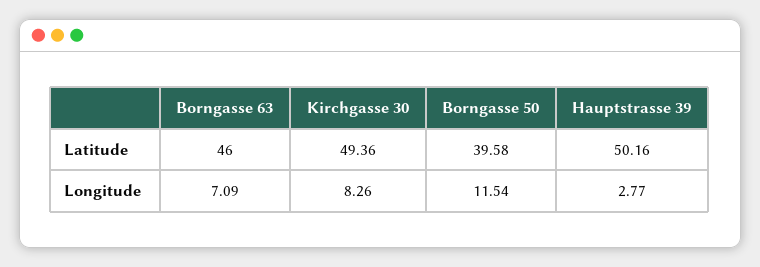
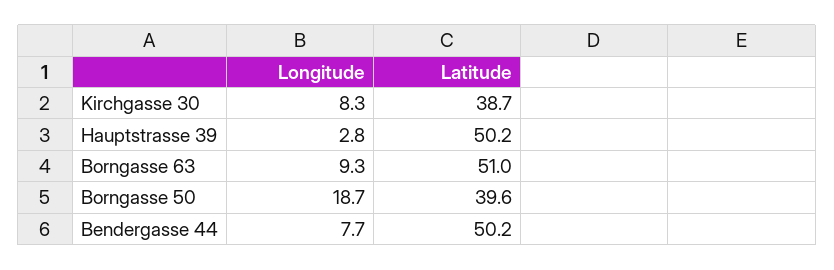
Borngasse 63, Latitude: 46 -> 51
Kirchgasse 30, Latitude: 49.36 -> 38.7
Borngasse 63, Longitude: 7.09 -> 9.3
Borngasse 50, Longitude: 11.54 -> 18.7
Bendergasse 44, Longitude: none -> 7.7
Bendergasse 44, Latitude: none -> 50.2

